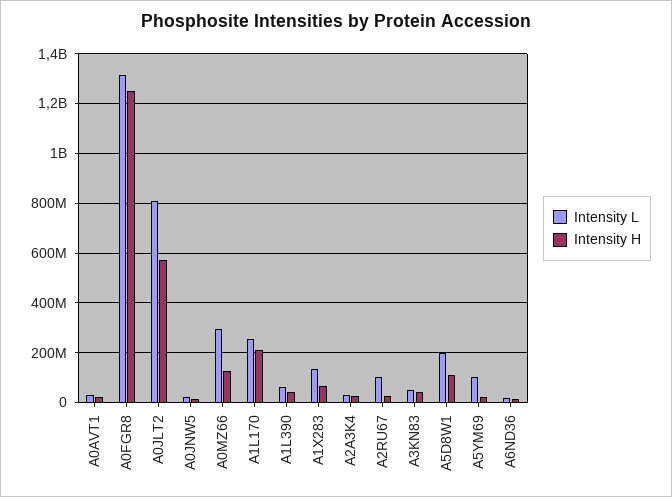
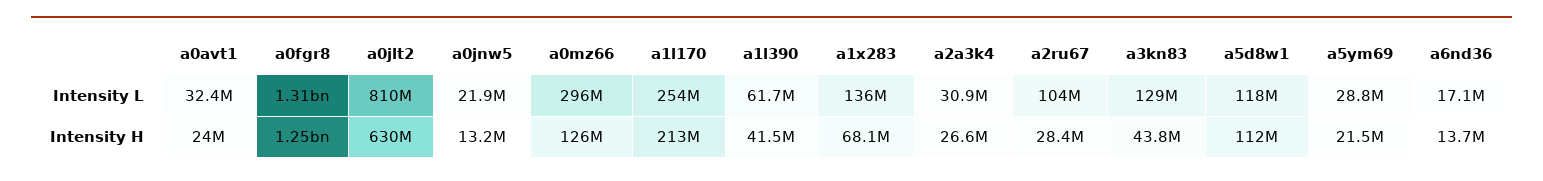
Intensity H, A0JLT2: 575000000 -> 630000000
Intensity L, A3KN83: 50000000 -> 129000000
Intensity L, A5D8W1: 200000000 -> 118000000
Intensity L, A5YM69: 100000000 -> 28800000

